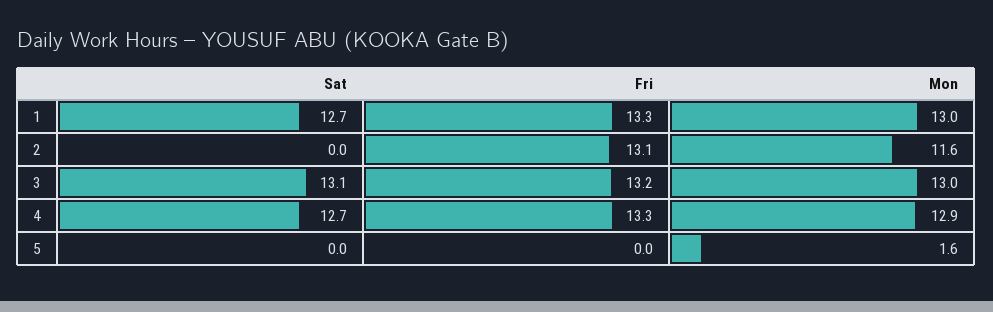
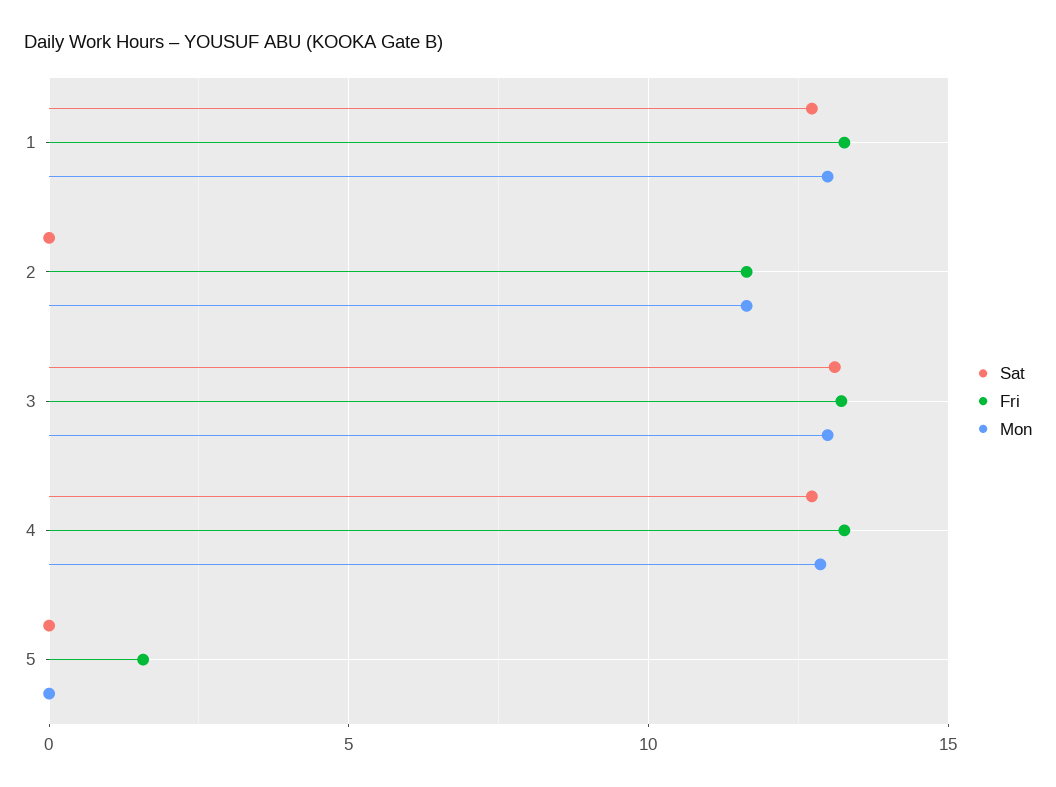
Fri, 2: 13.1 -> 11.5
Fri, 5: 0 -> 1.5
Mon, 5: 1.6 -> 0

